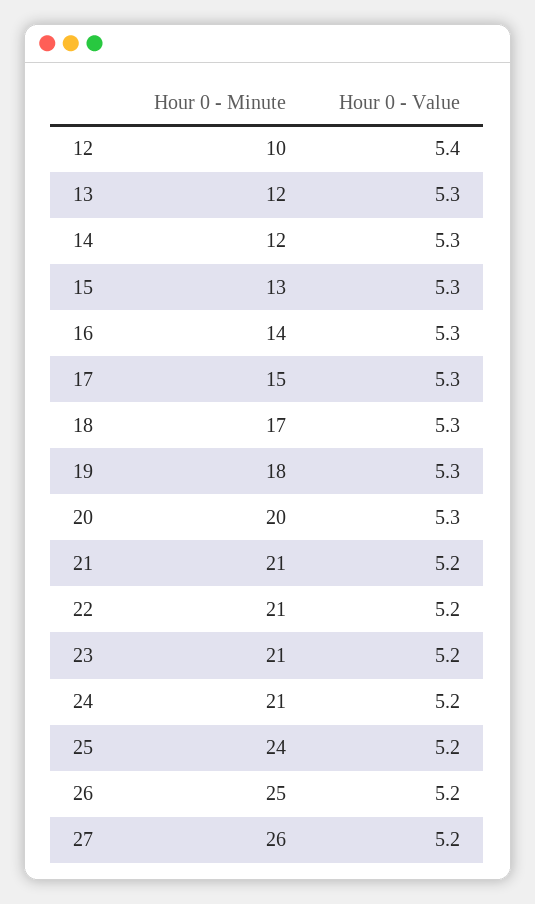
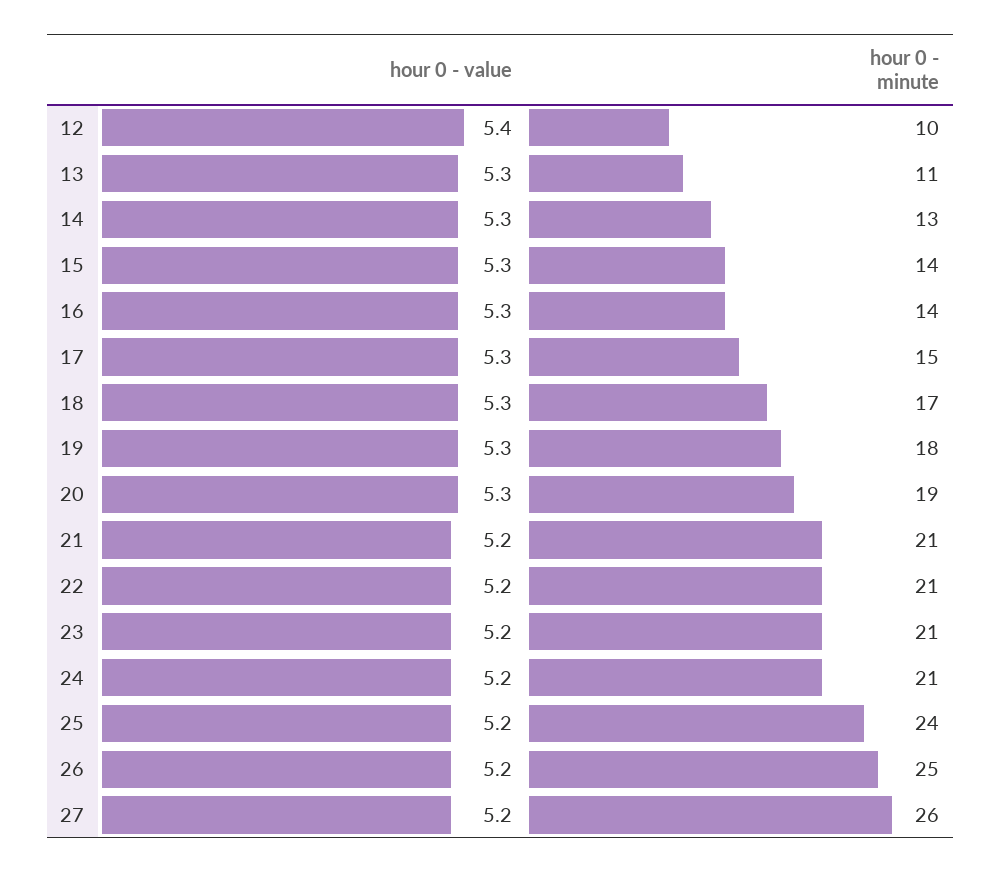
Hour 0 - Minute, 13: 12 -> 11
Hour 0 - Minute, 14: 12 -> 13
Hour 0 - Minute, 15: 13 -> 14
Hour 0 - Minute, 20: 20 -> 19

